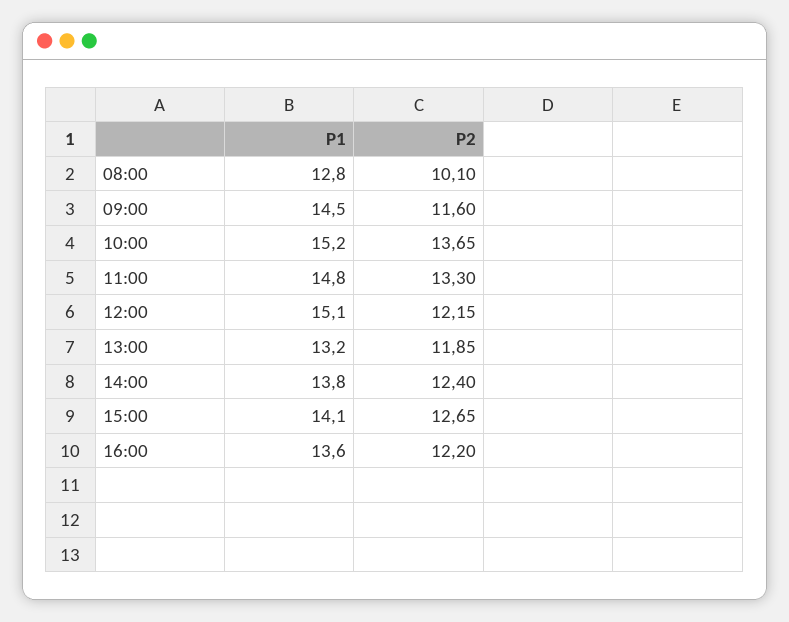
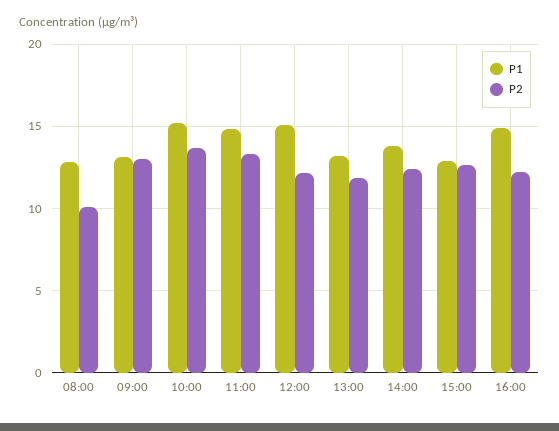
P1, 09:00: 14.5 -> 13
P2, 09:00: 11.6 -> 13
P1, 15:00: 14.1 -> 13
P1, 16:00: 13.6 -> 15

